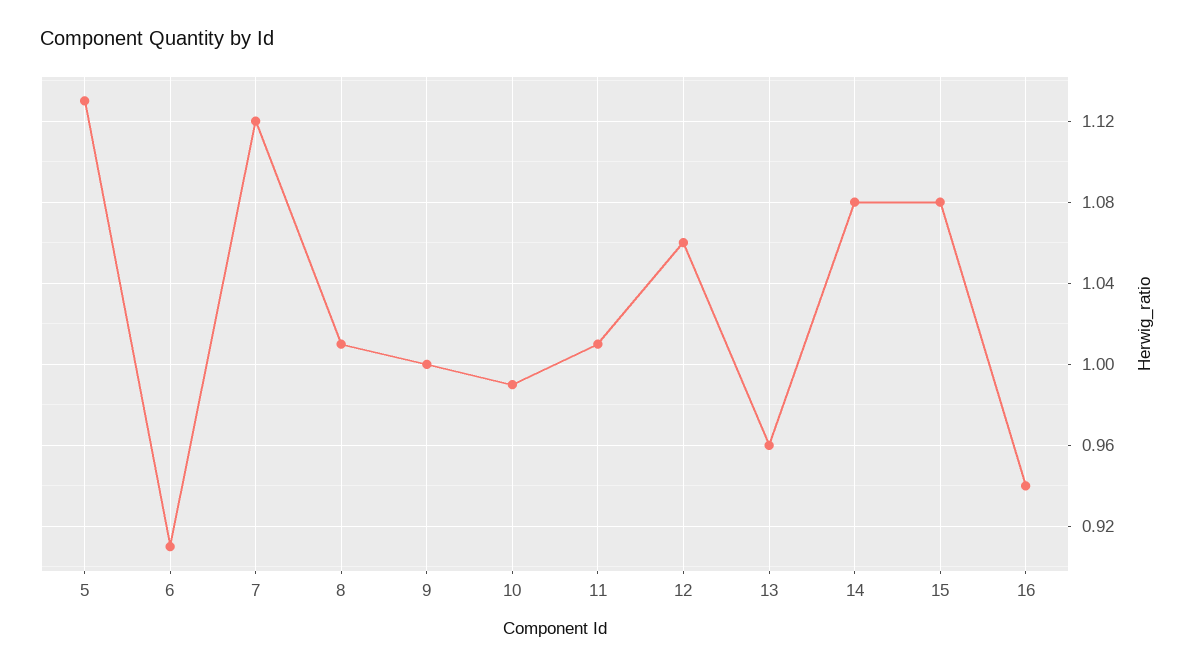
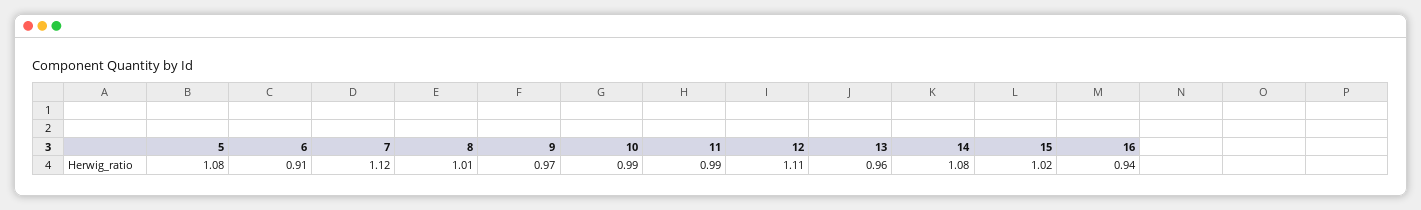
5: 1.13 -> 1.08
9: 1 -> 0.97
11: 1.01 -> 0.99
12: 1.06 -> 1.11
15: 1.08 -> 1.02

